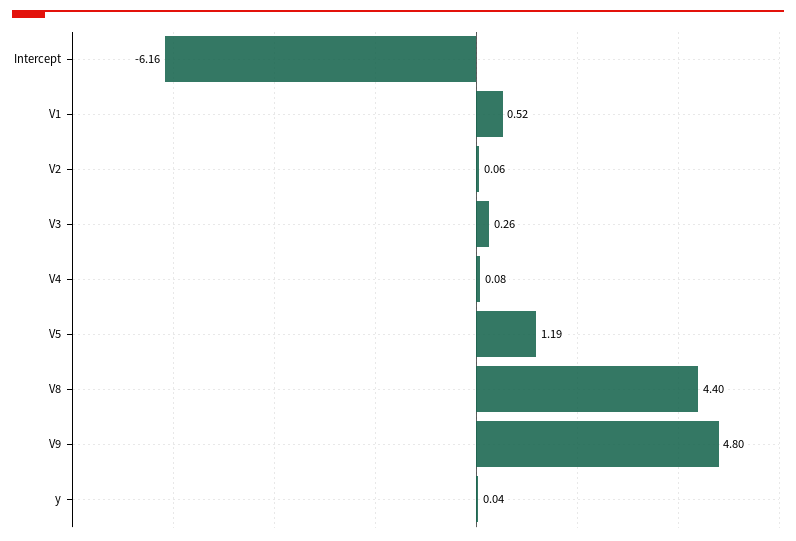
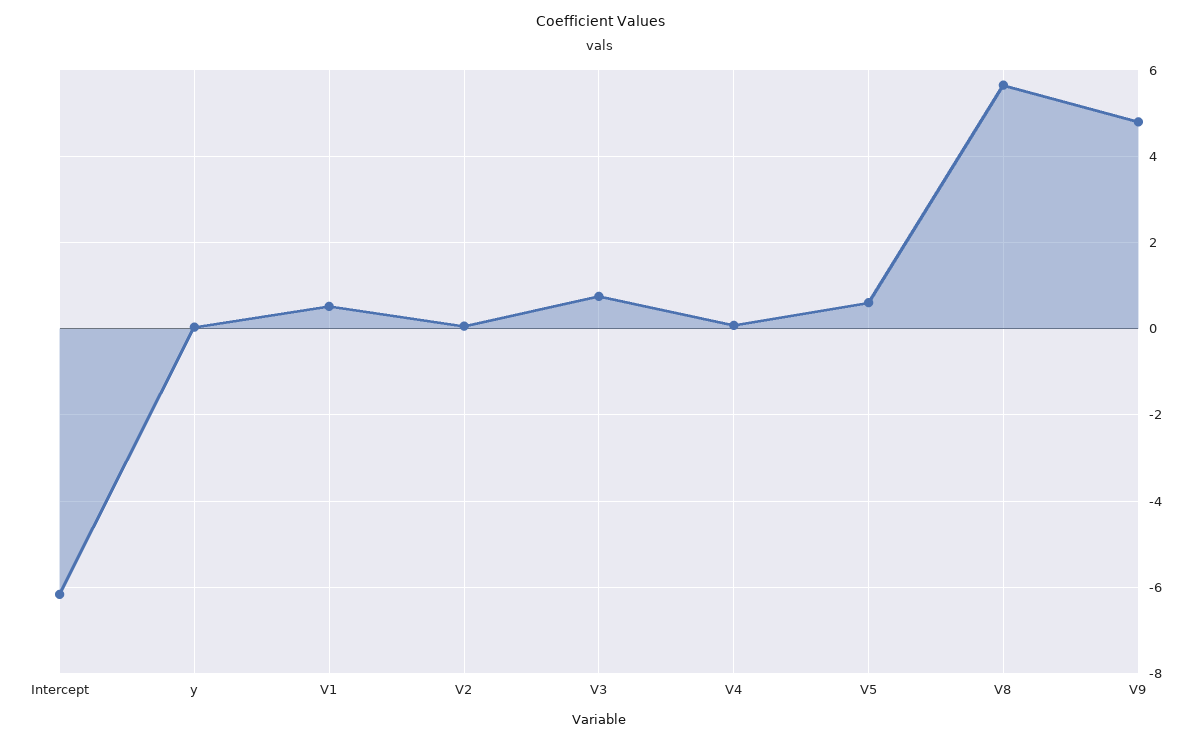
V3: 0.26 -> 0.8
V5: 1.19 -> 0.6
V8: 4.4 -> 5.6

